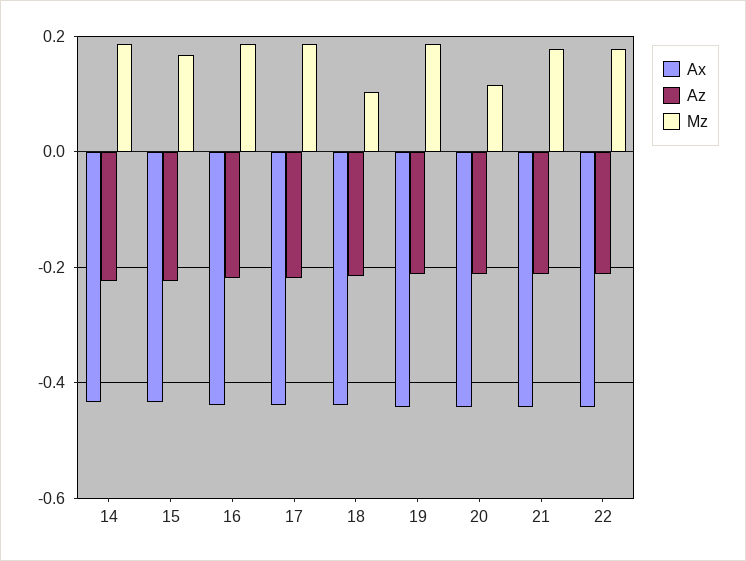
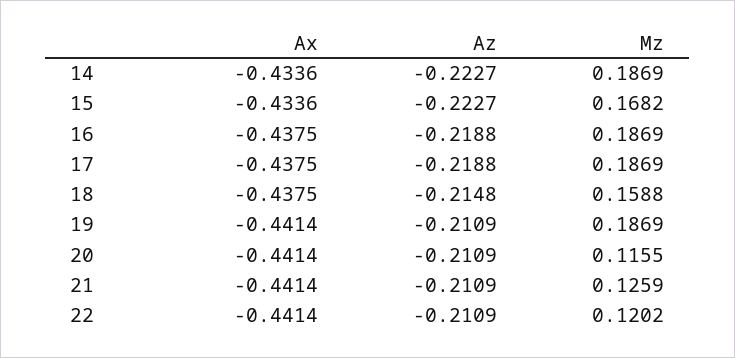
Mz, 18: 0.1 -> 0.1588
Mz, 21: 0.18 -> 0.1259
Mz, 22: 0.18 -> 0.1202

